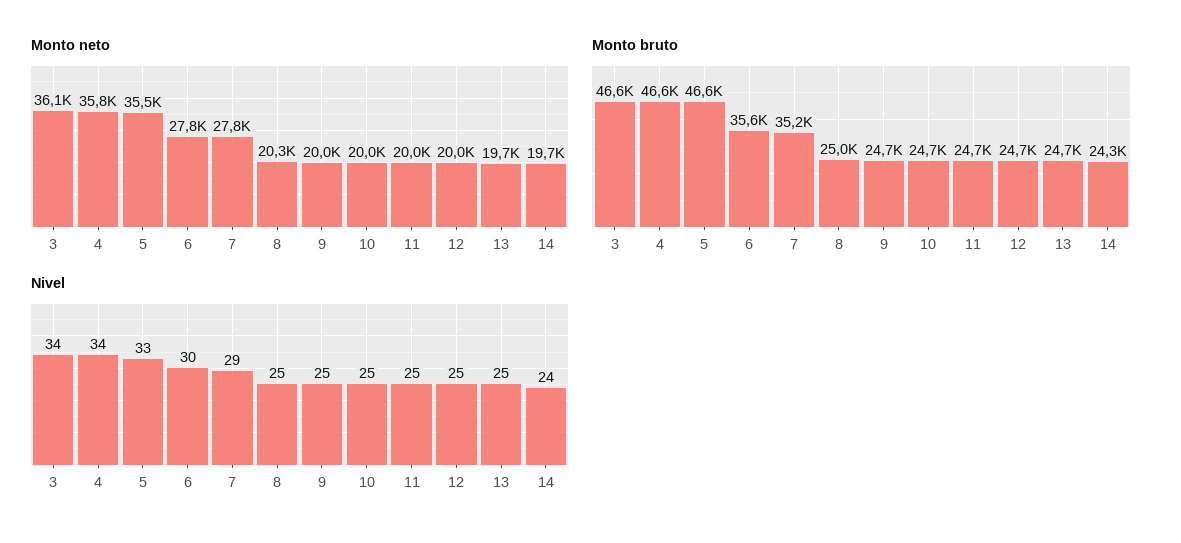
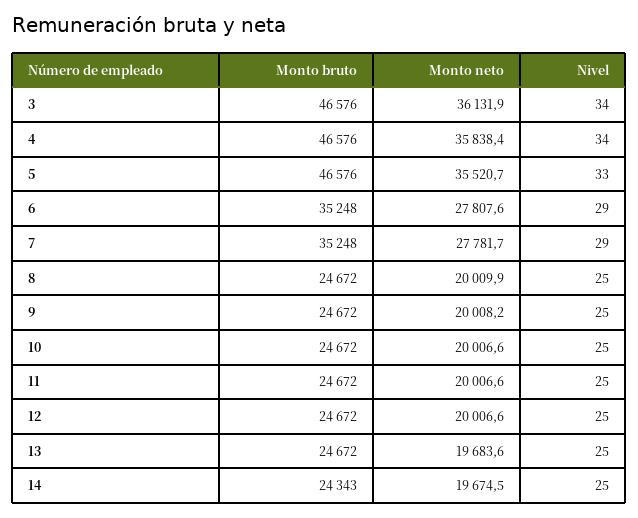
Monto neto, 8: 20300 -> 20009.9
Monto bruto, 6: 35600 -> 35248
Monto bruto, 8: 25000 -> 24672
Nivel, 6: 30 -> 29
Nivel, 14: 24 -> 25

